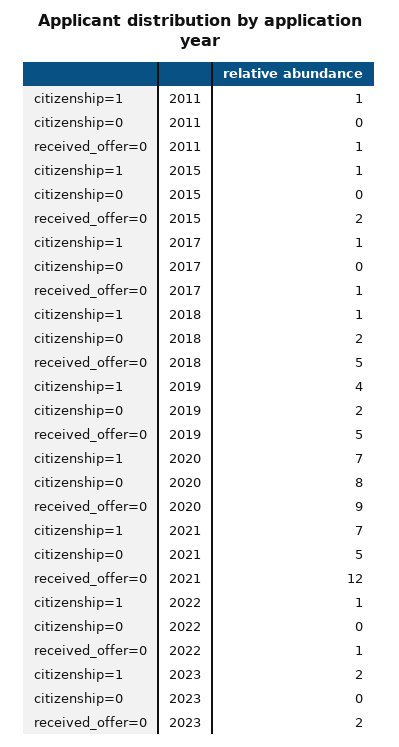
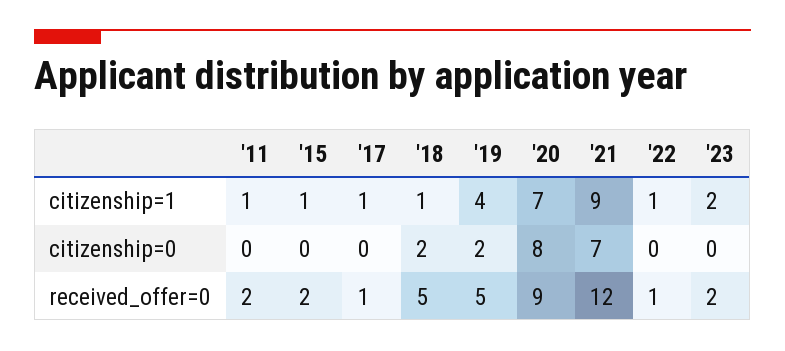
received_offer=0, 2011: 1 -> 2
citizenship=1, 2021: 7 -> 9
citizenship=0, 2021: 5 -> 7

